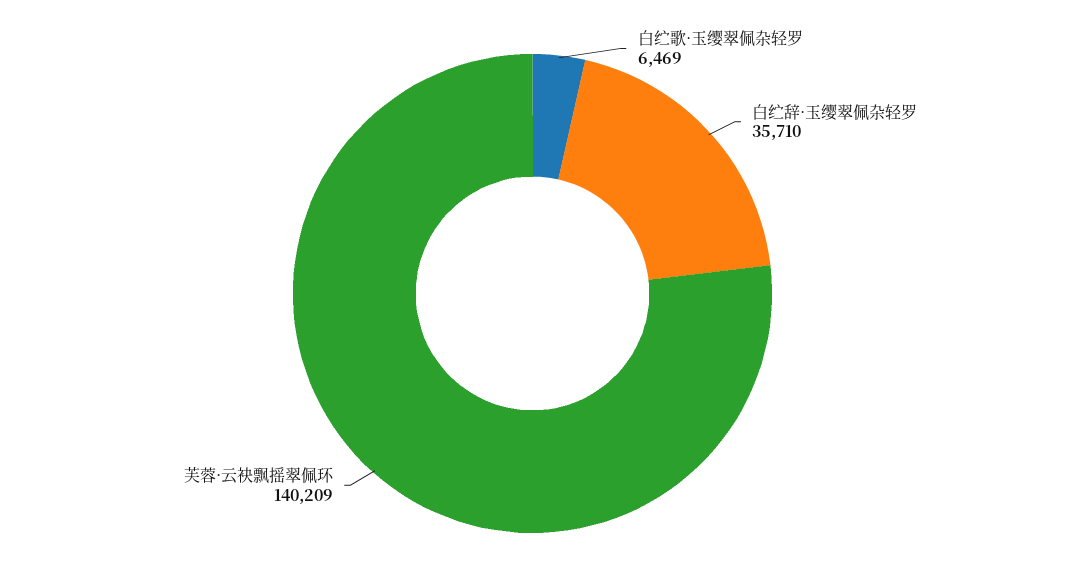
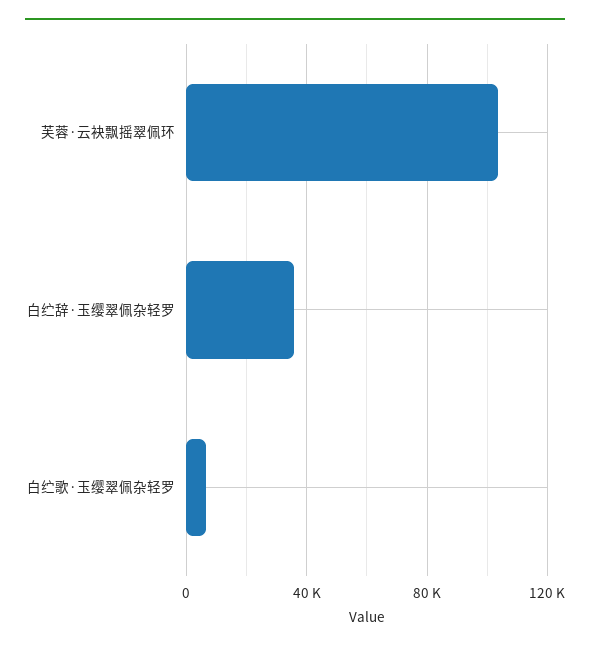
芙蓉·云袂飘摇翠佩环: 140209 -> 105000

